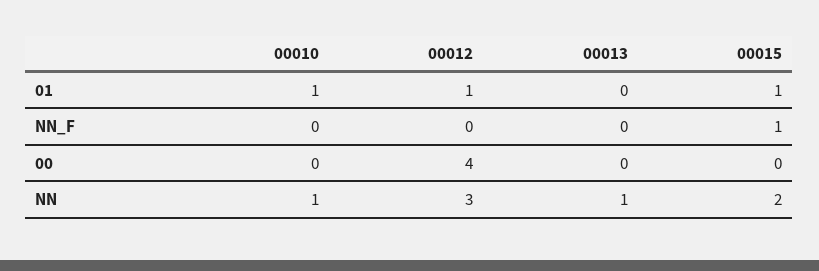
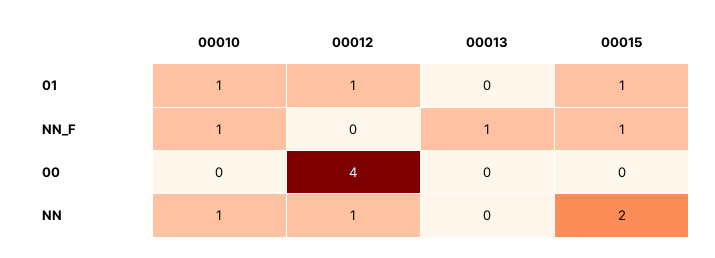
00010, NN_F: 0 -> 1
00013, NN_F: 0 -> 1
00012, NN: 3 -> 1
00013, NN: 1 -> 0

